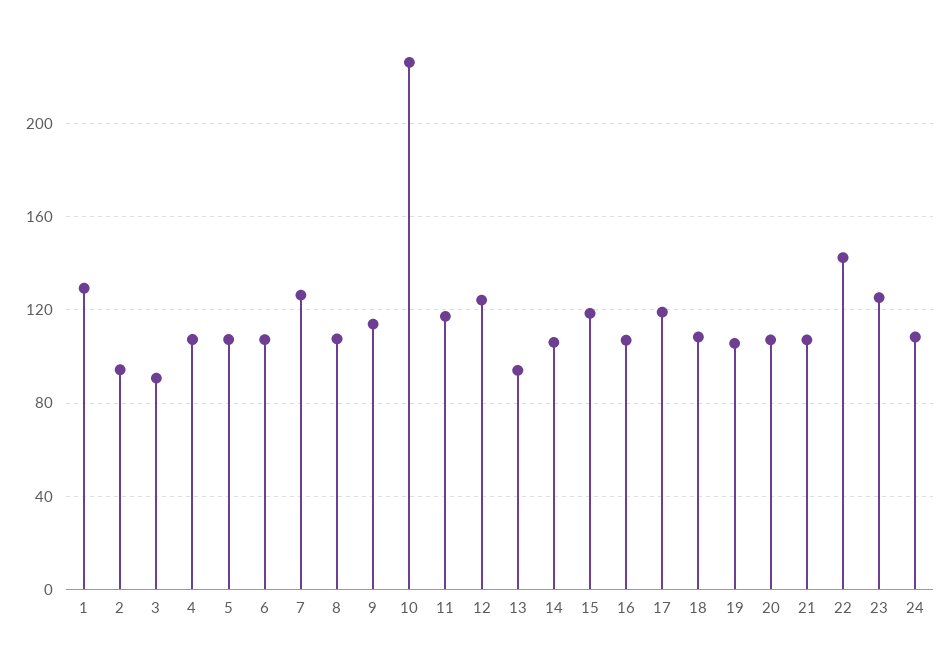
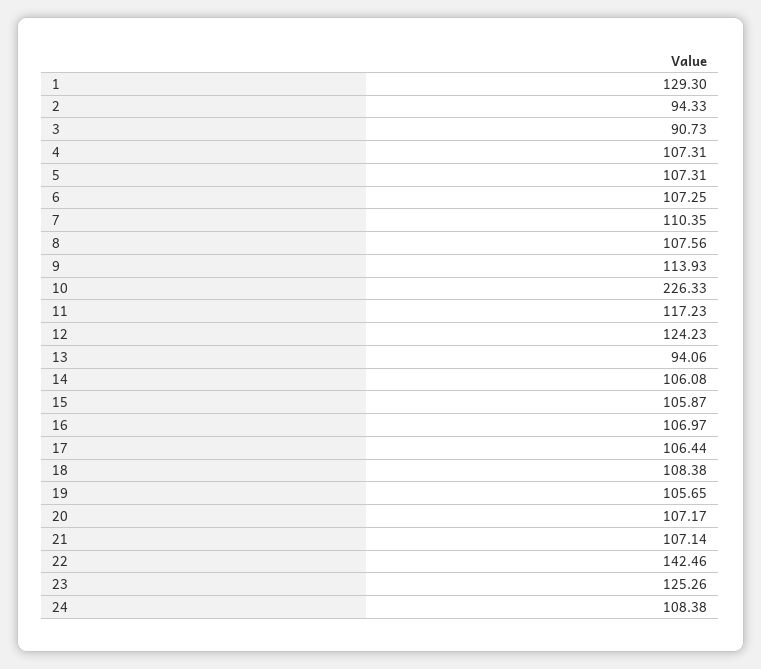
7: 125 -> 110.35
15: 120 -> 105.87
17: 120 -> 106.44

